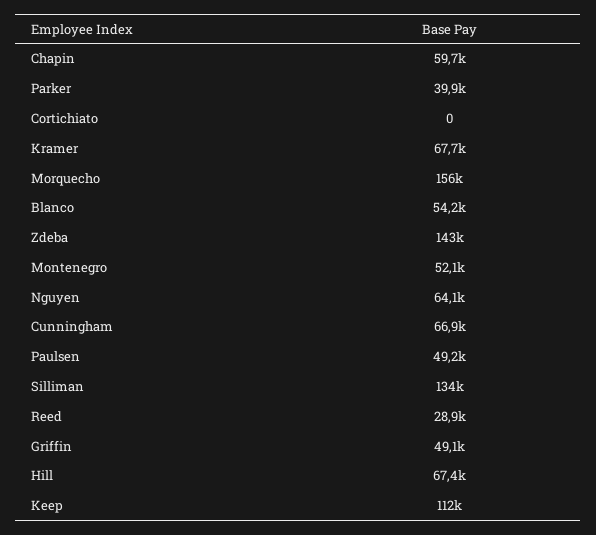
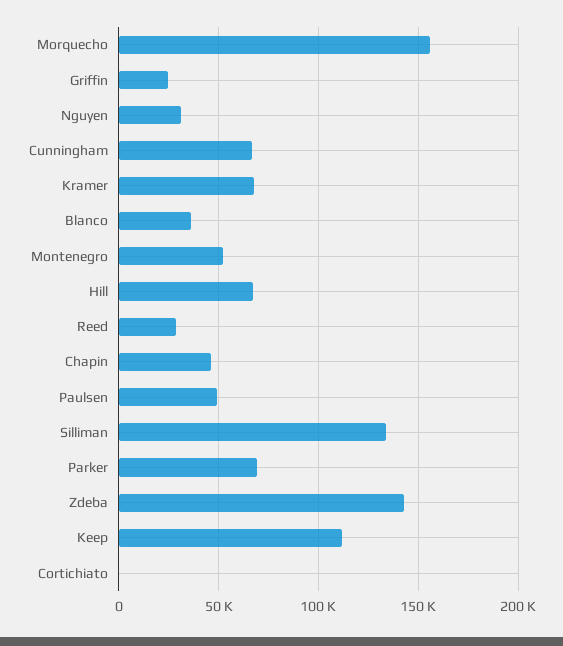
Chapin: 59700 -> 45000
Parker: 39900 -> 70000
Blanco: 54200 -> 35000
Nguyen: 64100 -> 30000
Griffin: 49100 -> 25000

